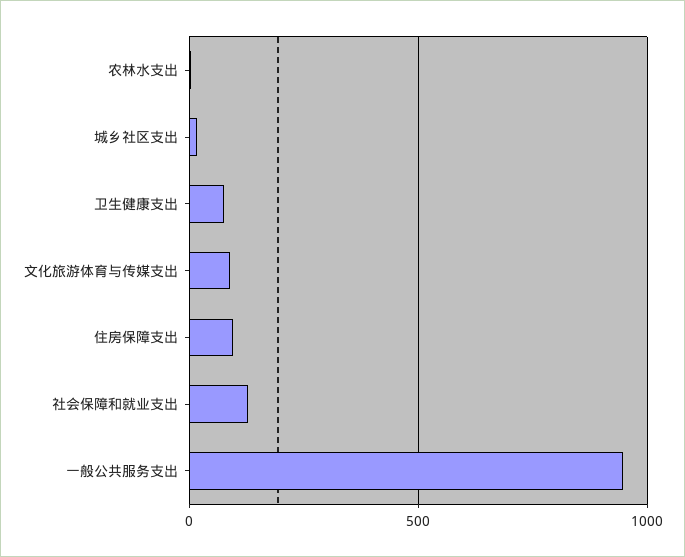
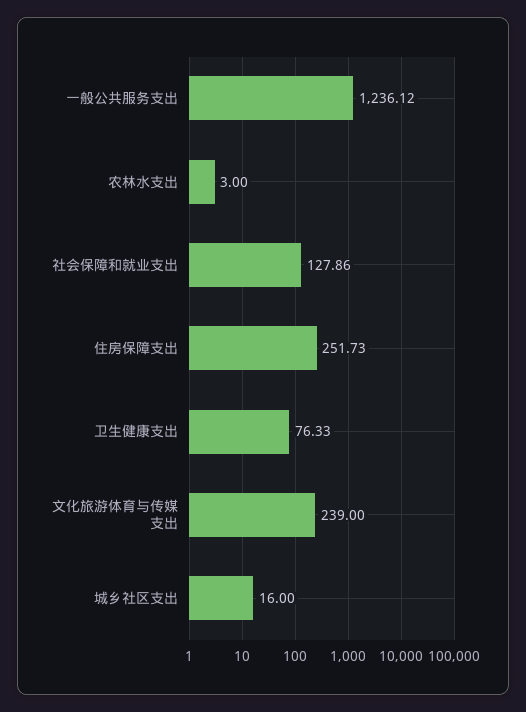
文化旅游体育与传媒支出: 100 -> 239
住房保障支出: 100 -> 251.73
一般公共服务支出: 950 -> 1236.12

